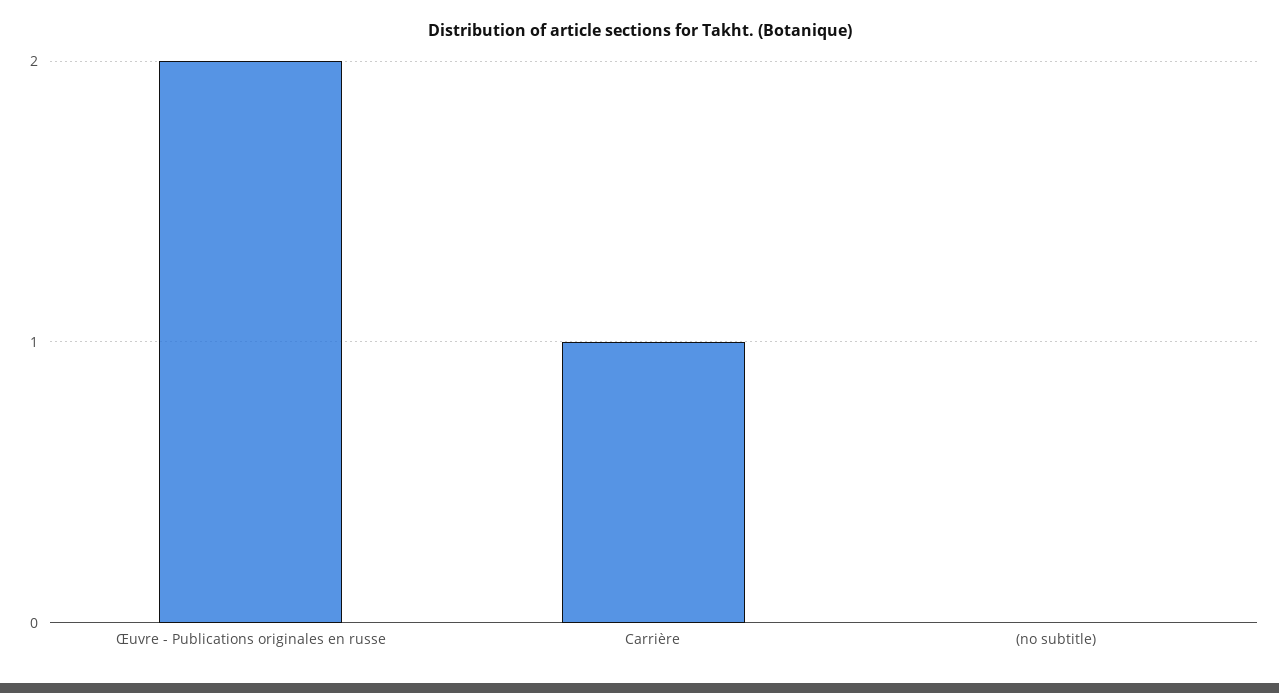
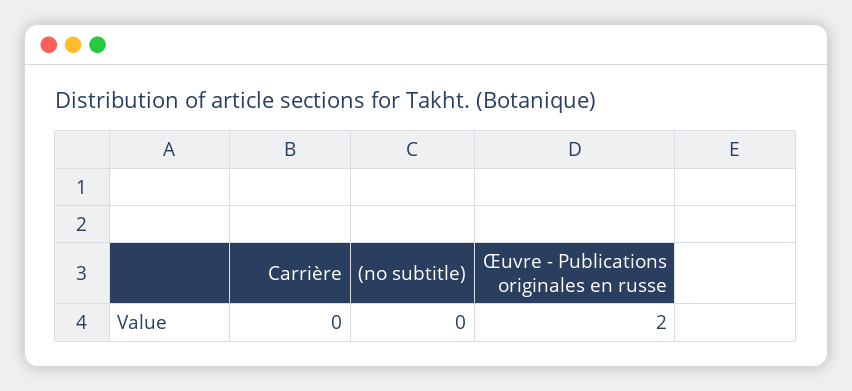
Carrière: 1 -> 0

